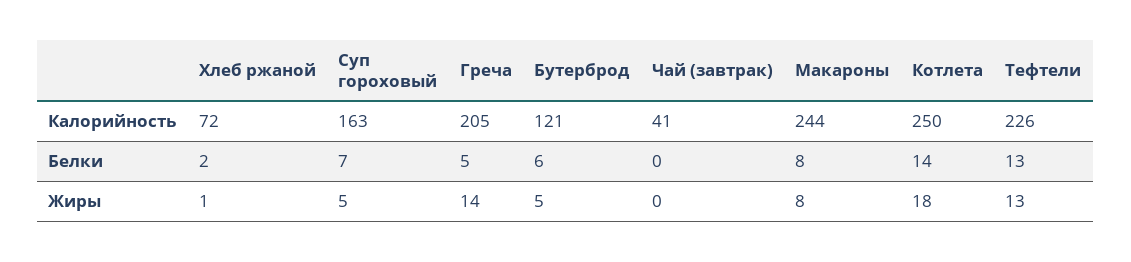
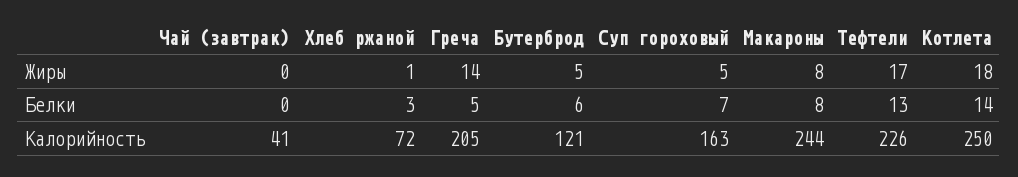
Хлеб ржаной, Белки: 2 -> 3
Тефтели, Жиры: 13 -> 17

